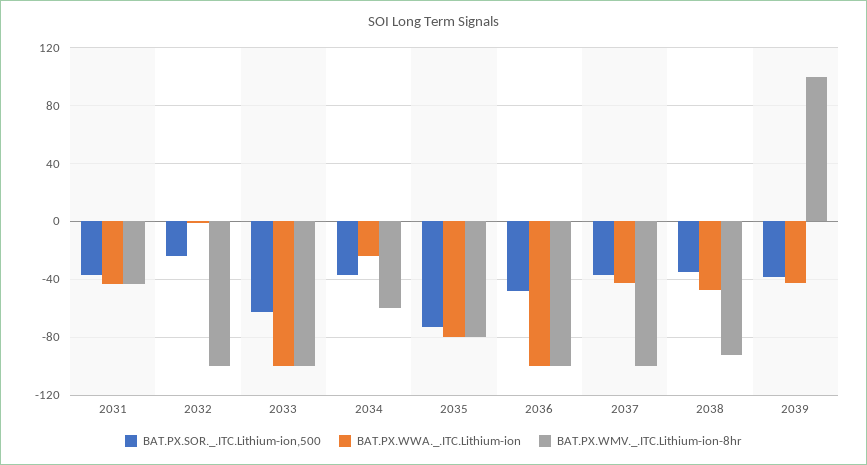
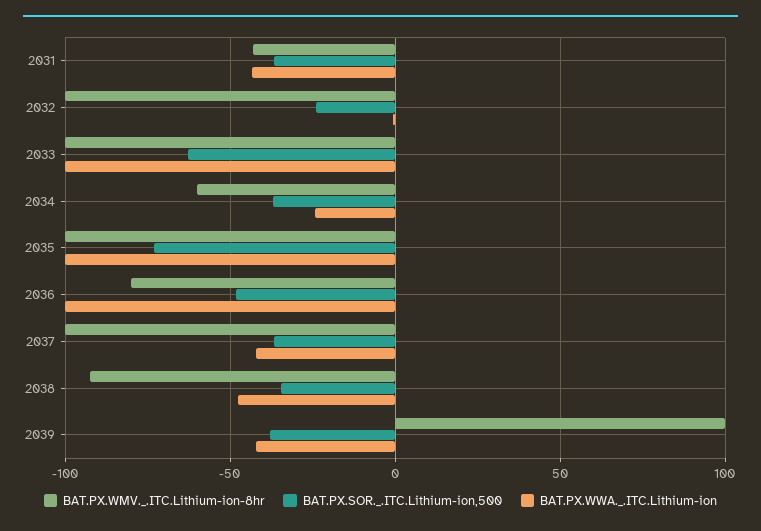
BAT.PX.WWA._.ITC.Lithium-ion, 2035: -80 -> -100
BAT.PX.WMV._.ITC.Lithium-ion-8hr, 2035: -80 -> -100
BAT.PX.WMV._.ITC.Lithium-ion-8hr, 2036: -100 -> -80

